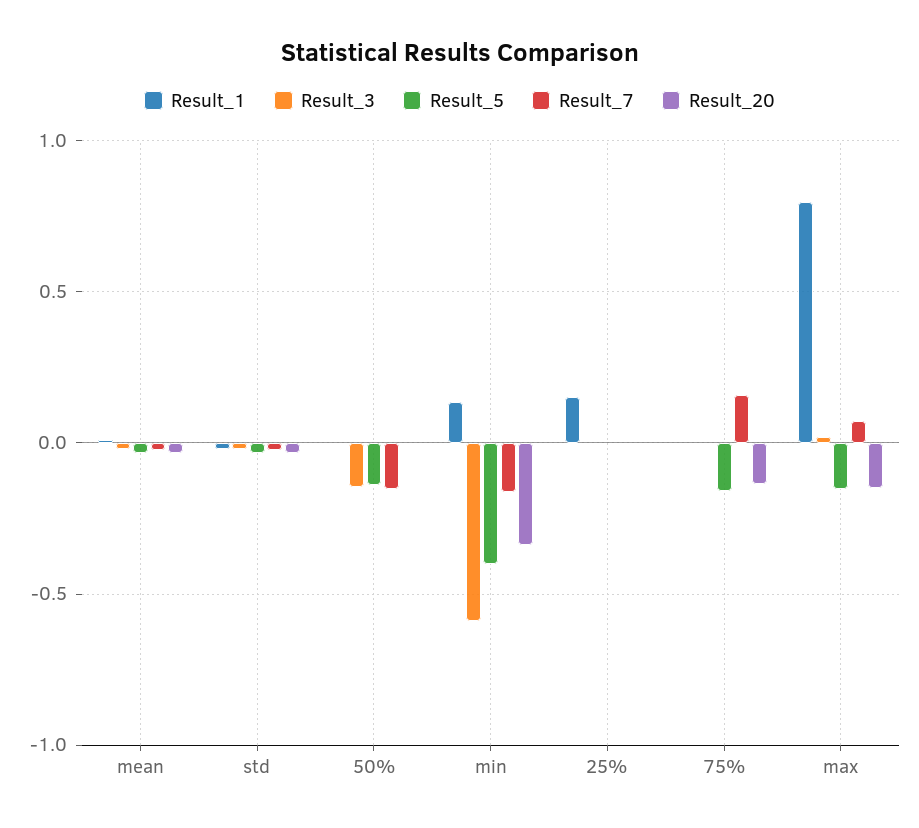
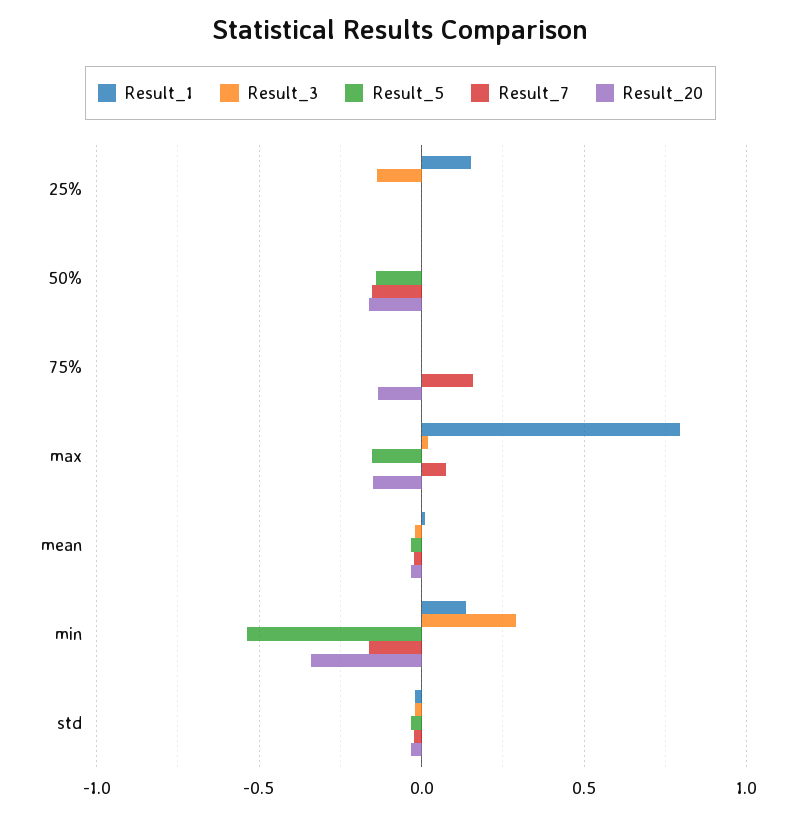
Result_3, 50%: -0.15 -> 0
Result_20, 50%: 0 -> -0.15
Result_3, min: -0.6 -> 0.3
Result_5, min: -0.4 -> -0.55
Result_3, 25%: 0 -> -0.15
Result_5, 75%: -0.15 -> 0

